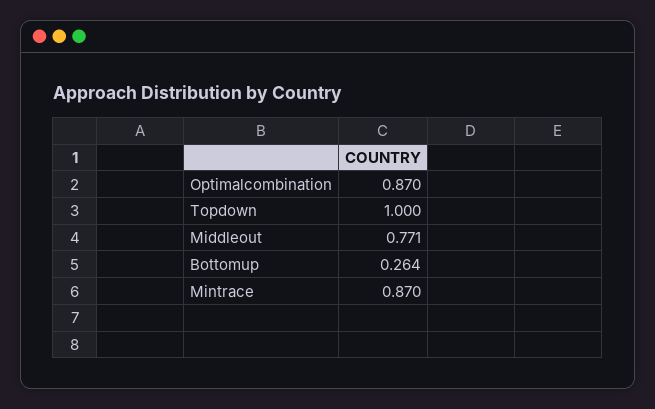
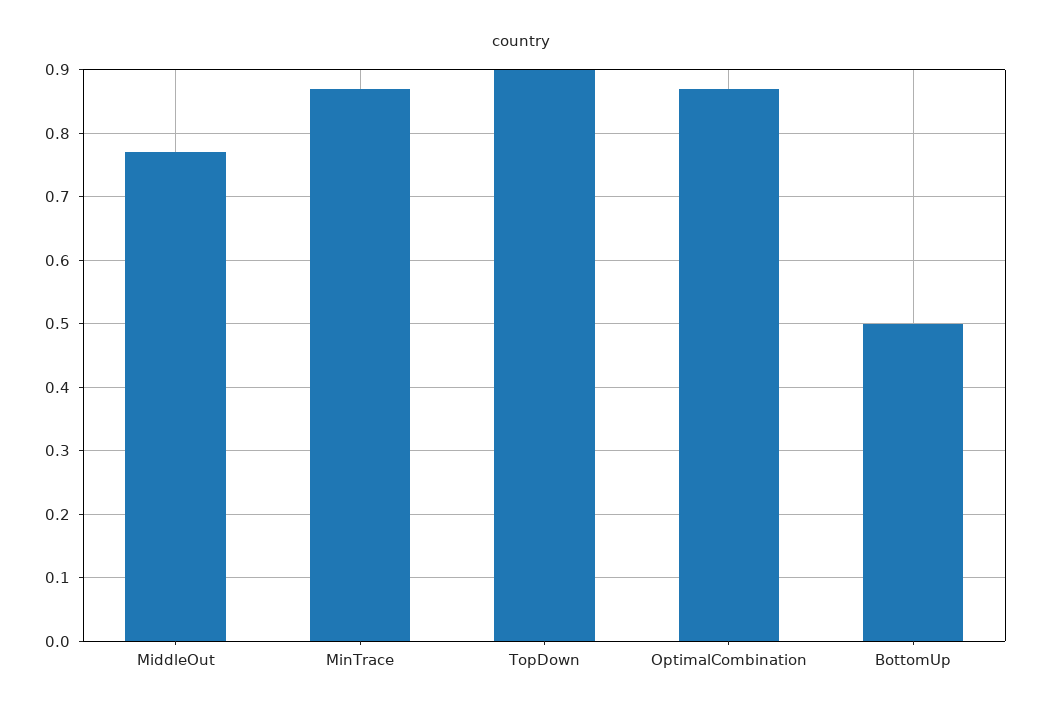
Topdown: 1 -> 0.9
Bottomup: 0.264 -> 0.5

